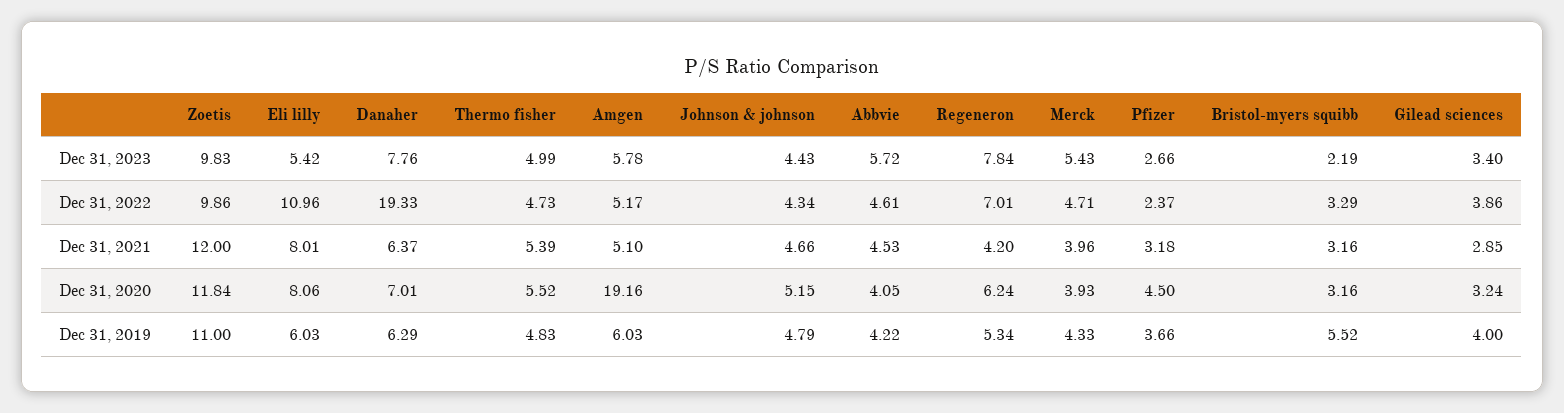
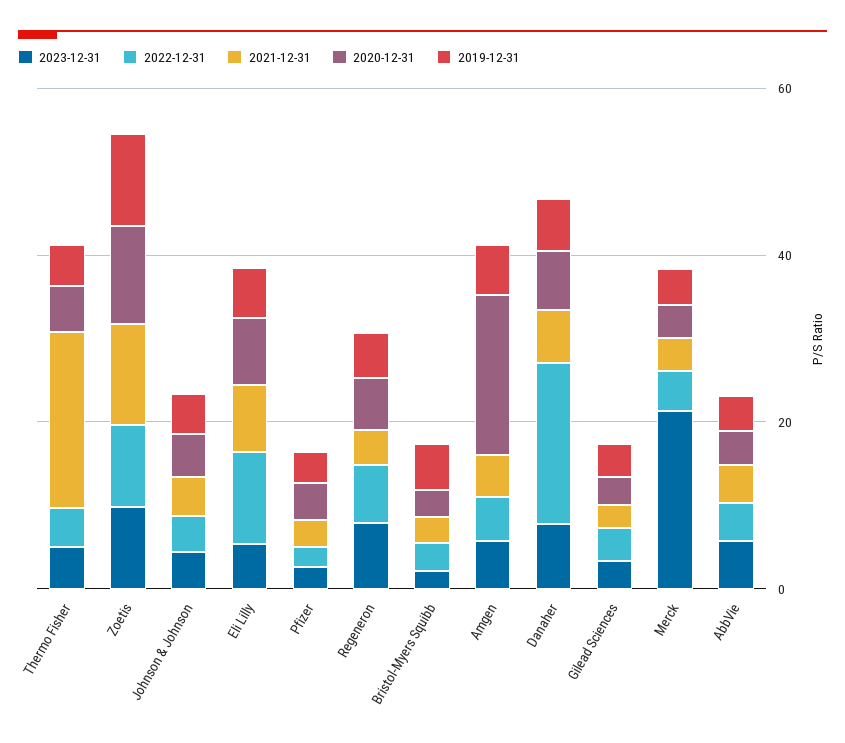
Dec 31, 2023, Merck: 5.43 -> 20
Dec 31, 2021, Thermo fisher: 5.39 -> 20

